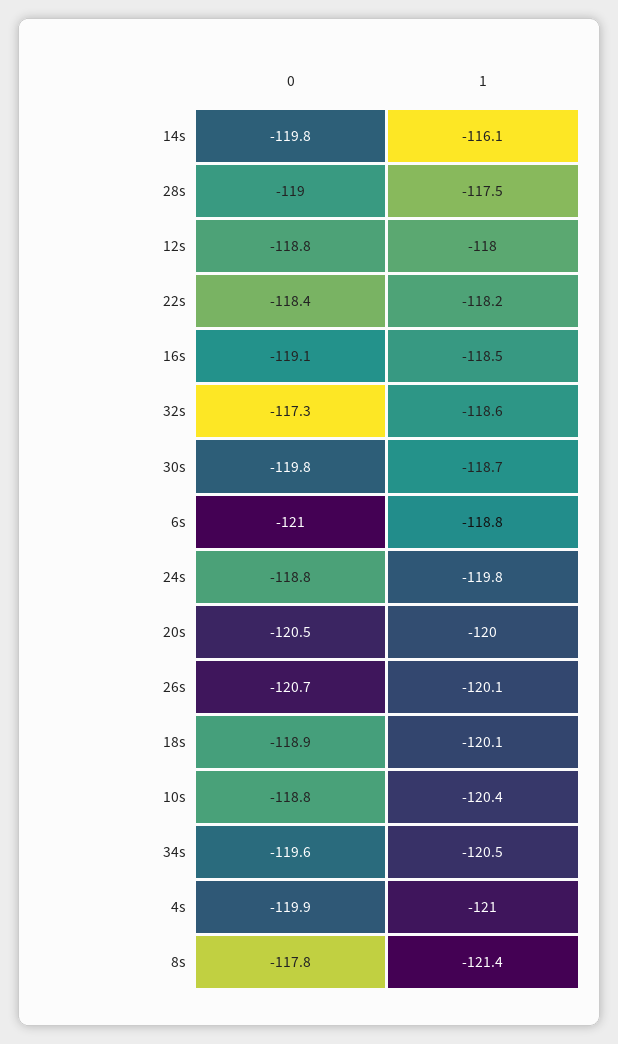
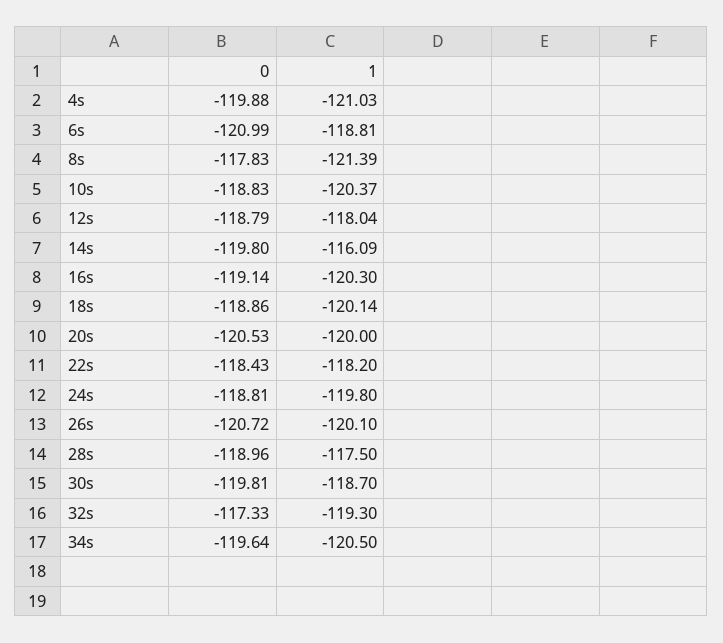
1, 16s: -118.5 -> -120.3
1, 32s: -118.6 -> -119.3

